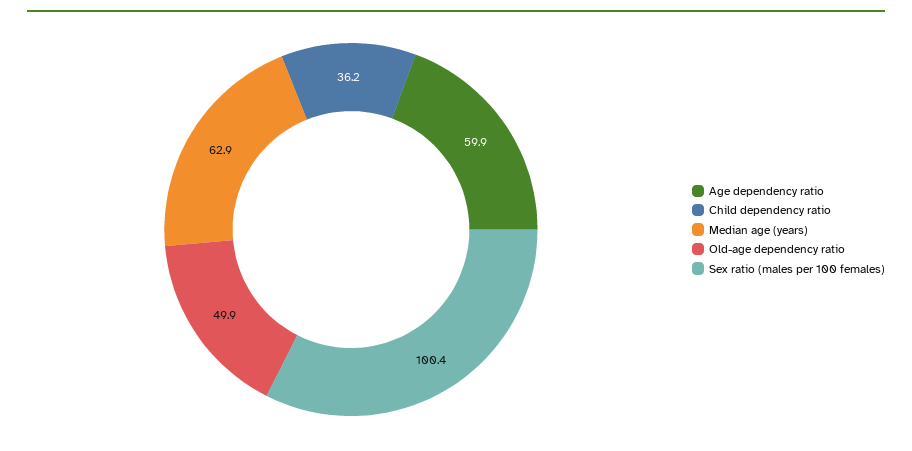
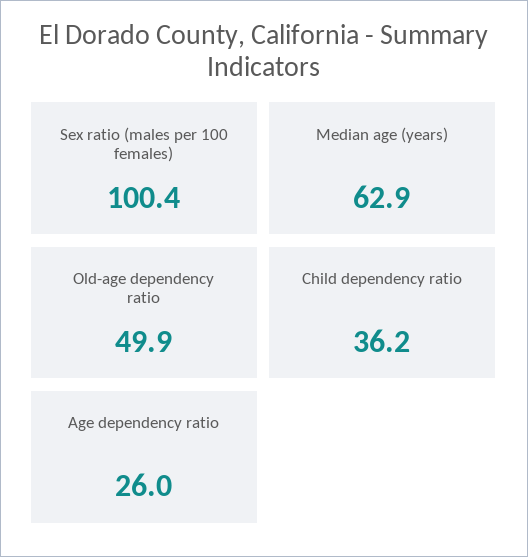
Age dependency ratio: 59.9 -> 26

